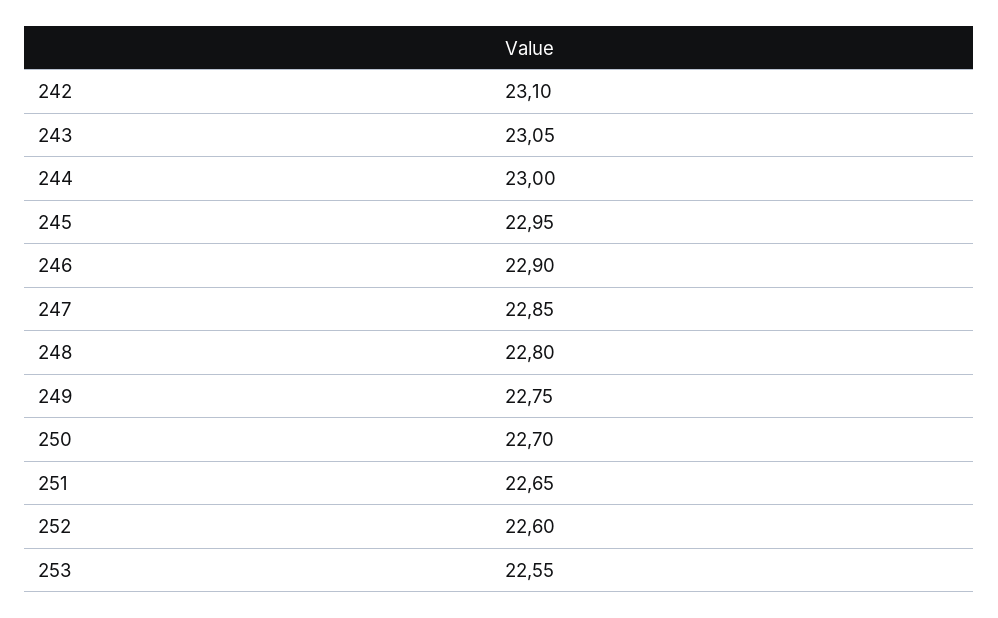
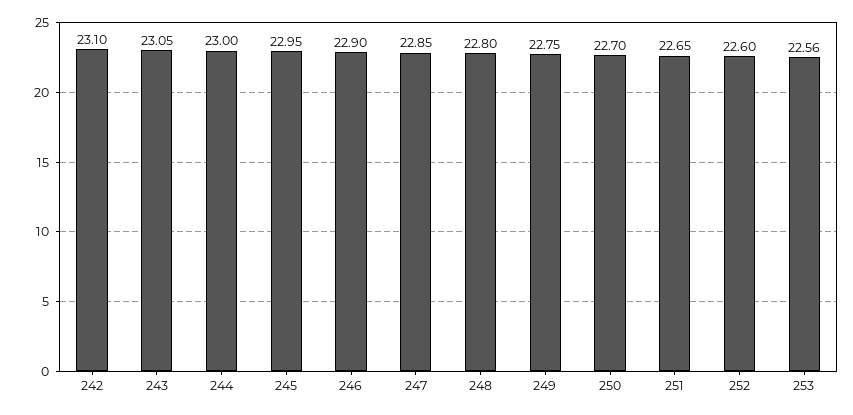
253: 22.55 -> 22.56

